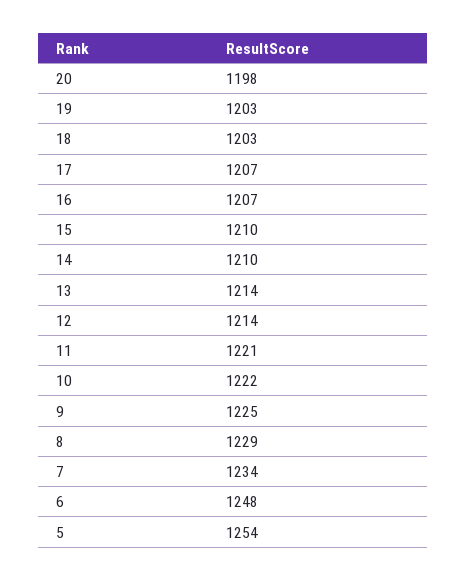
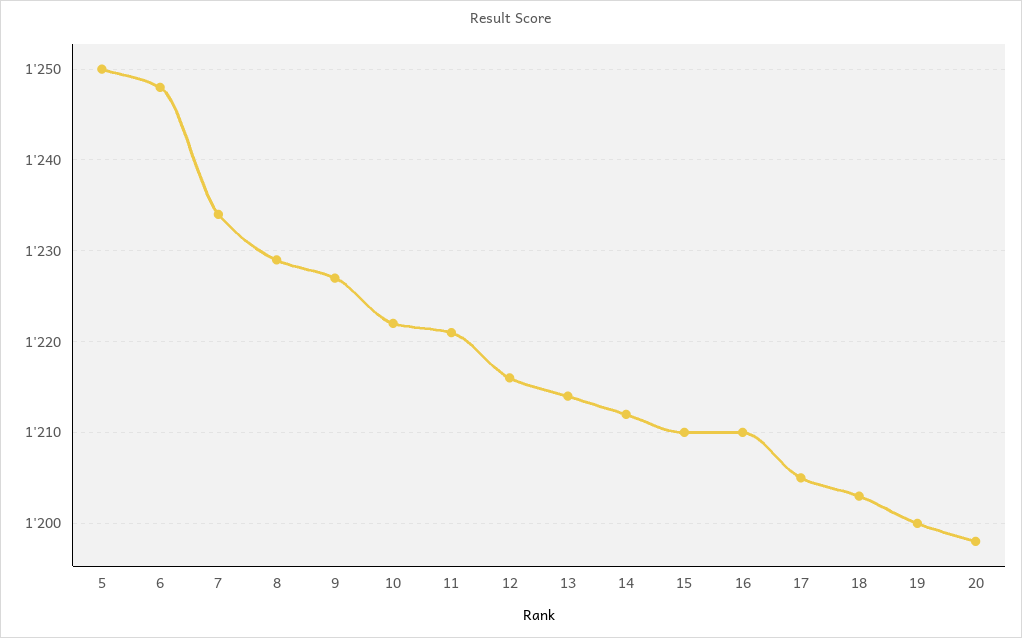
19: 1203 -> 1200
17: 1207 -> 1205
16: 1207 -> 1210
14: 1210 -> 1212
12: 1214 -> 1216
9: 1225 -> 1227
5: 1254 -> 1250

